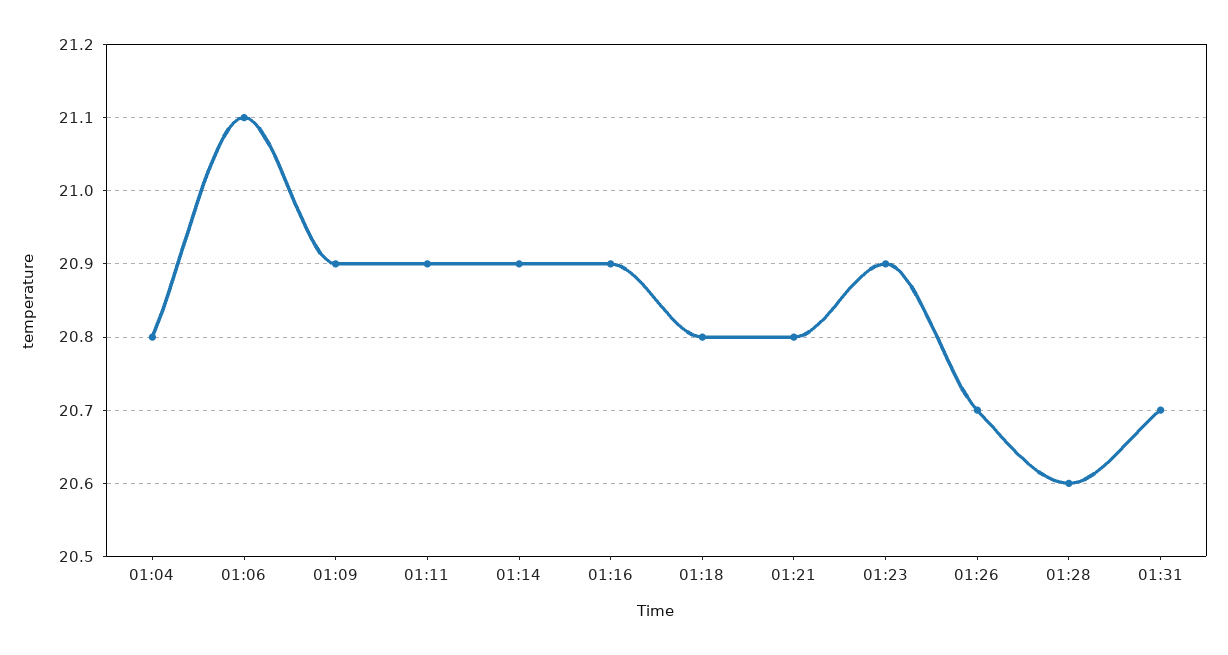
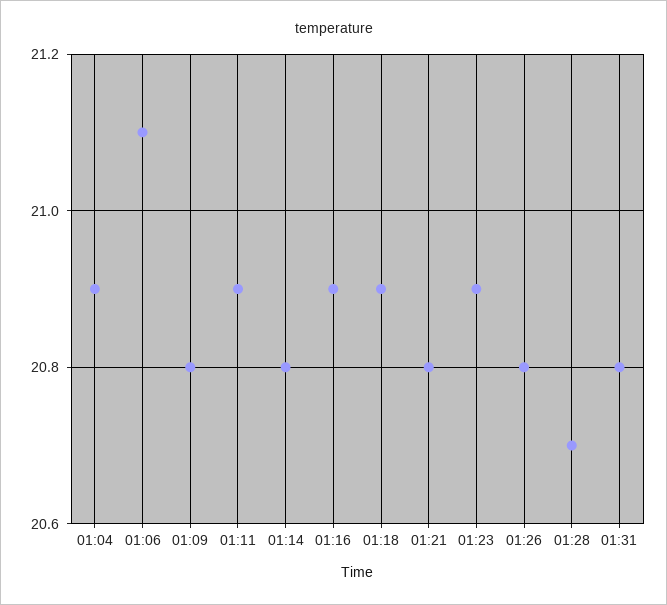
01:04: 20.8 -> 20.9
01:09: 20.9 -> 20.8
01:14: 20.9 -> 20.8
01:18: 20.8 -> 20.9
01:26: 20.7 -> 20.8
01:28: 20.6 -> 20.7
01:31: 20.7 -> 20.8

